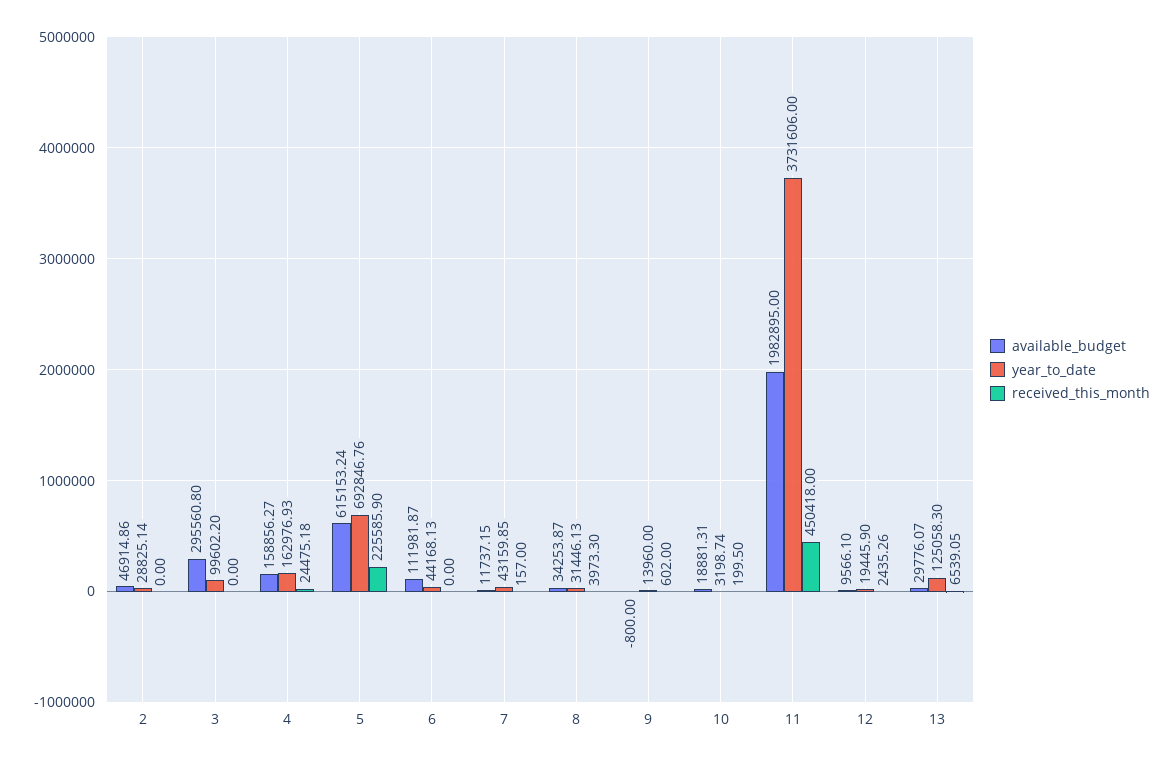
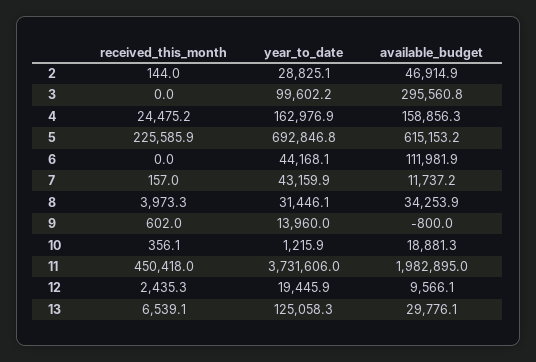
received_this_month, 2: 0 -> 144
year_to_date, 10: 3198.74 -> 1215.9
received_this_month, 10: 199.5 -> 356.1

